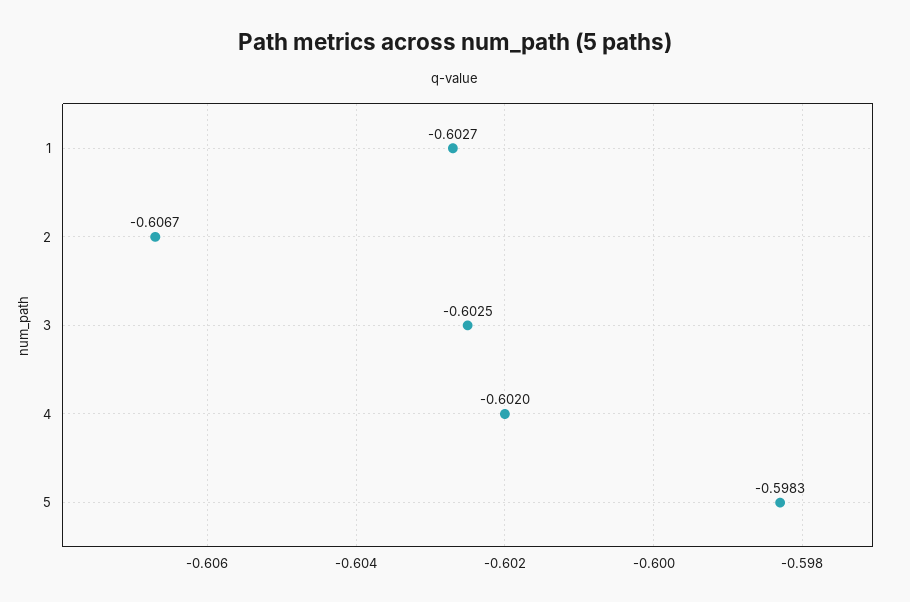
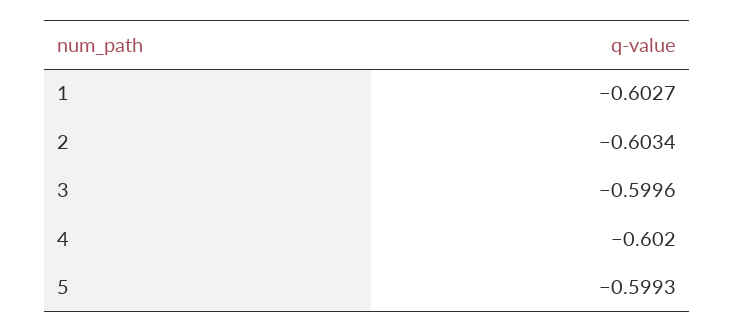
2: -0.6067 -> -0.6034
3: -0.6025 -> -0.5996
5: -0.5983 -> -0.5993

